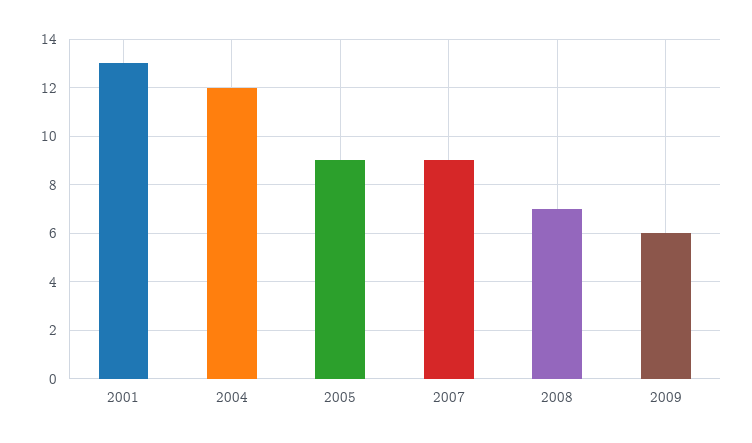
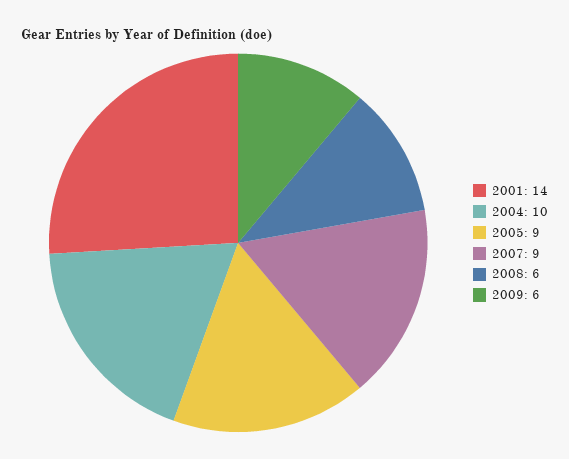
2001: 13 -> 14
2004: 12 -> 10
2008: 7 -> 6

